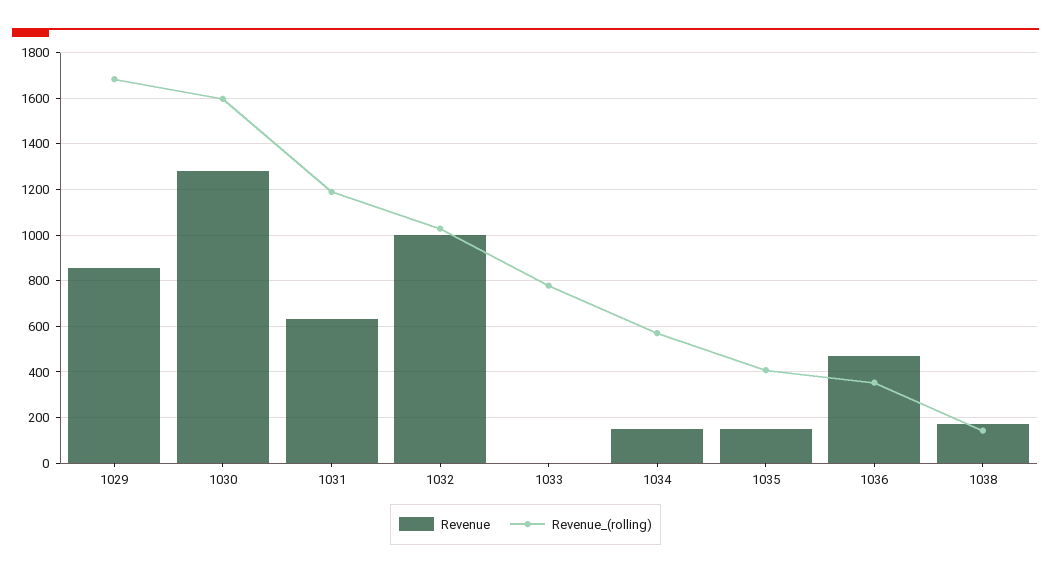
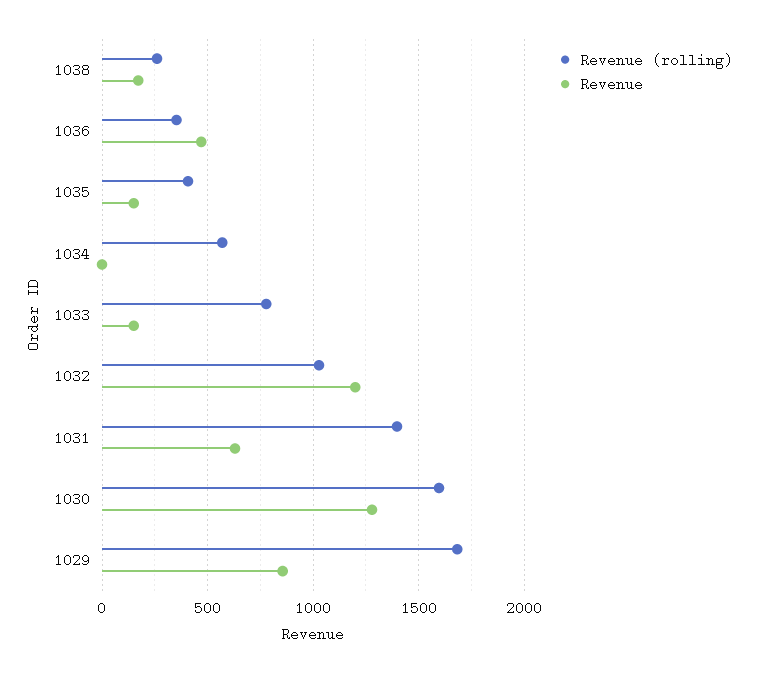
Revenue_(rolling), 1031: 1200 -> 1400
Revenue, 1032: 1000 -> 1200
Revenue, 1033: 0 -> 150
Revenue, 1034: 150 -> 0
Revenue_(rolling), 1038: 150 -> 250

